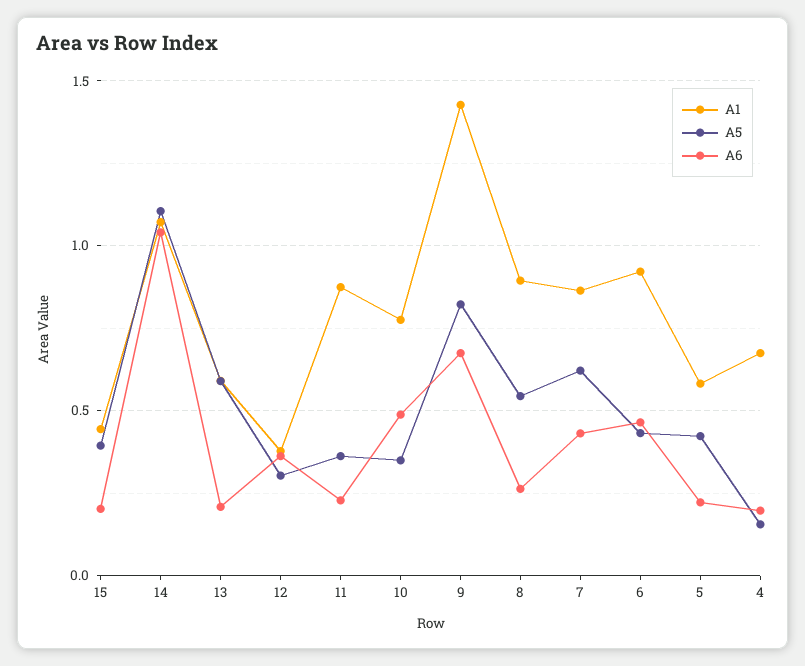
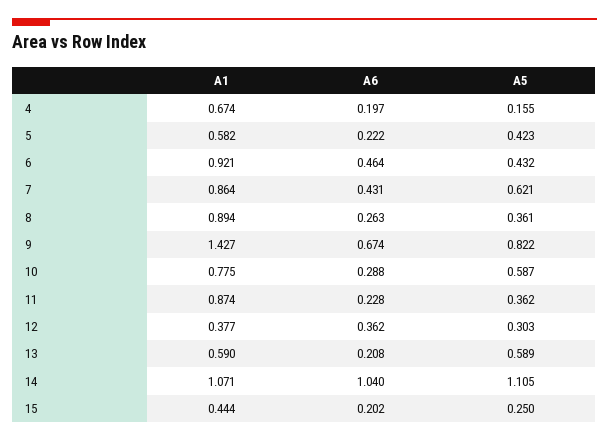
A5, 15: 0.4 -> 0.25
A5, 10: 0.35 -> 0.587
A6, 10: 0.5 -> 0.288
A5, 8: 0.55 -> 0.361

